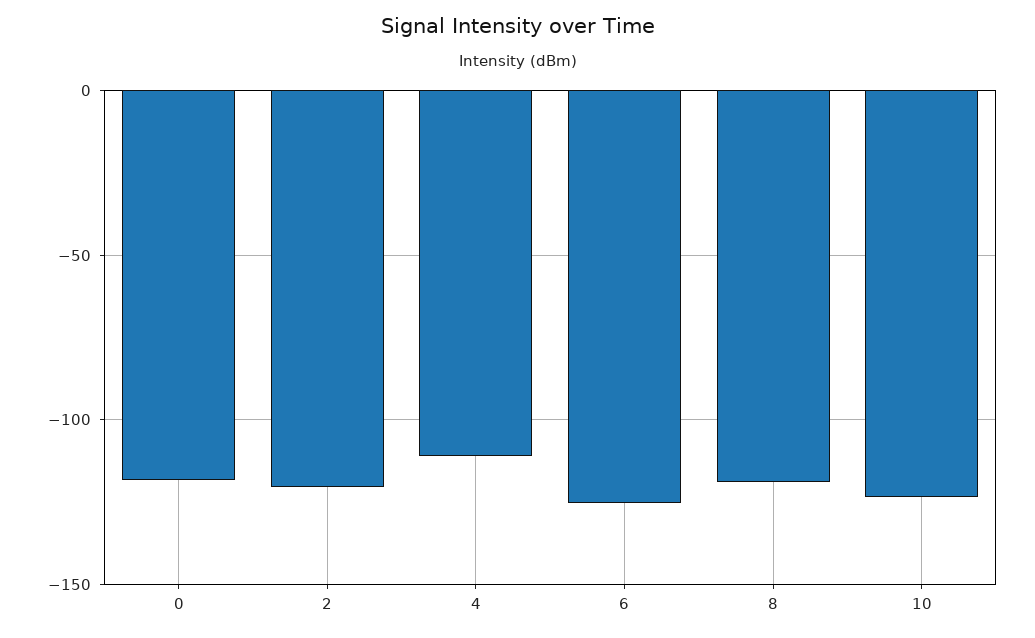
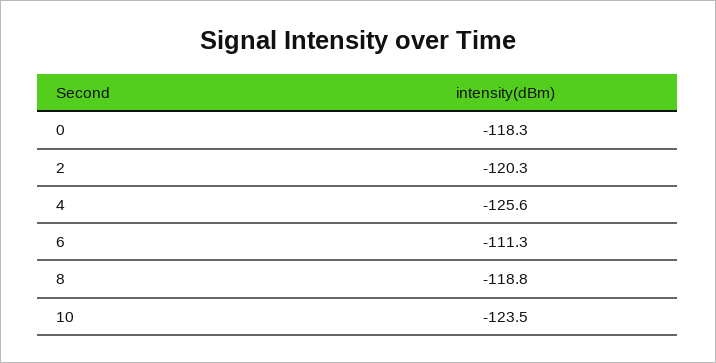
4: -110 -> -125.6
6: -125 -> -111.3

